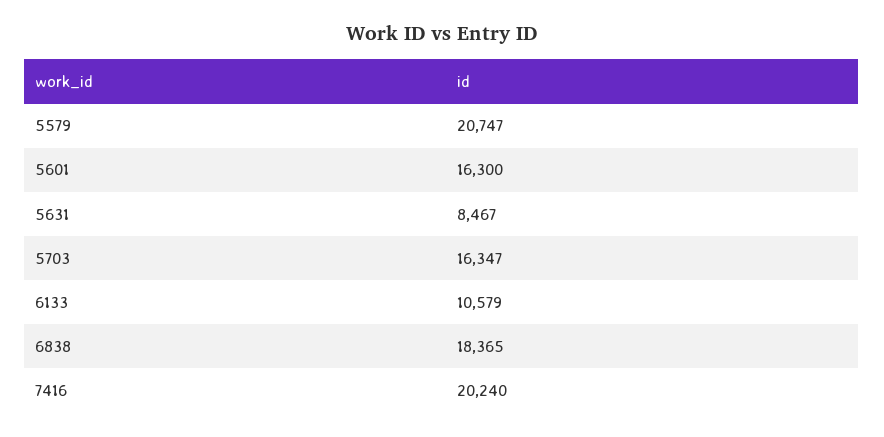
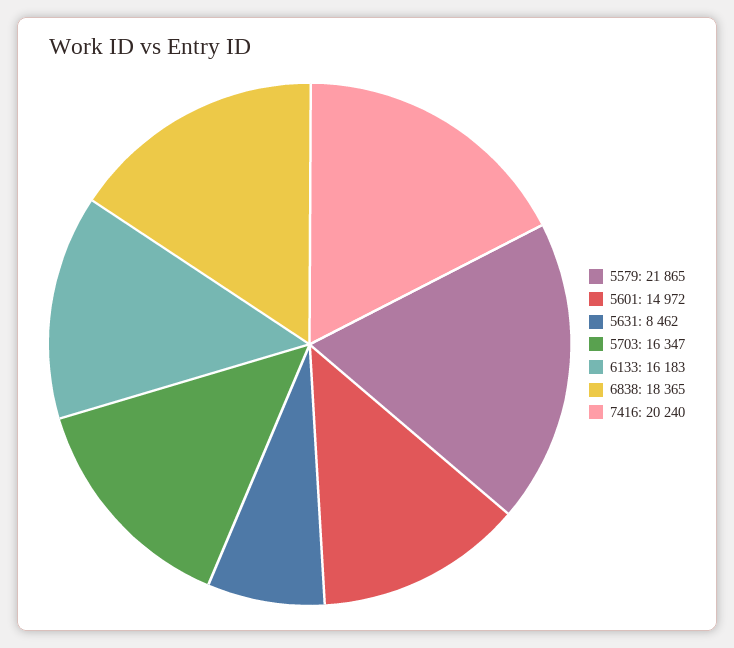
5579: 20747 -> 21865
5601: 16300 -> 14972
5631: 8467 -> 8462
6133: 10579 -> 16183

